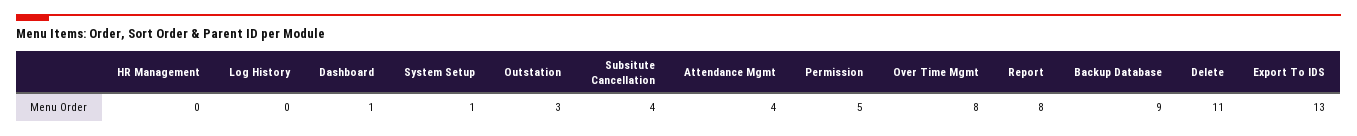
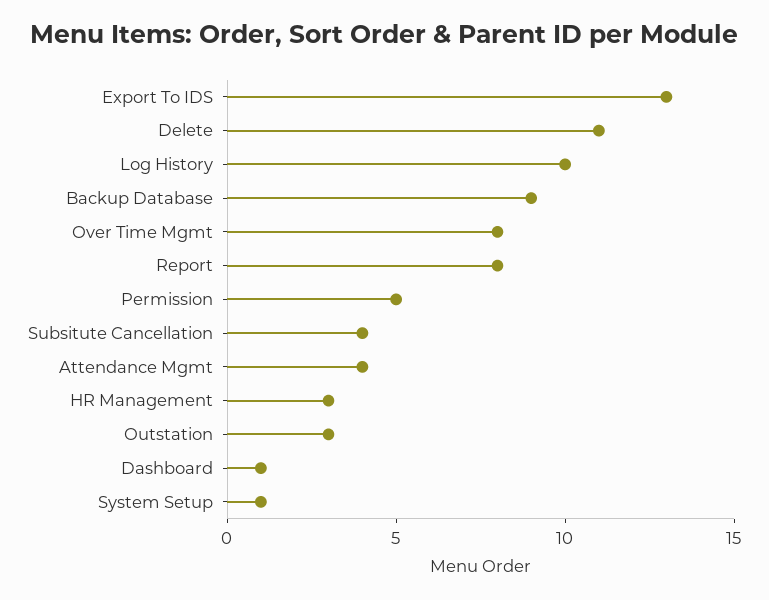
HR Management: 0 -> 3
Log History: 0 -> 10

